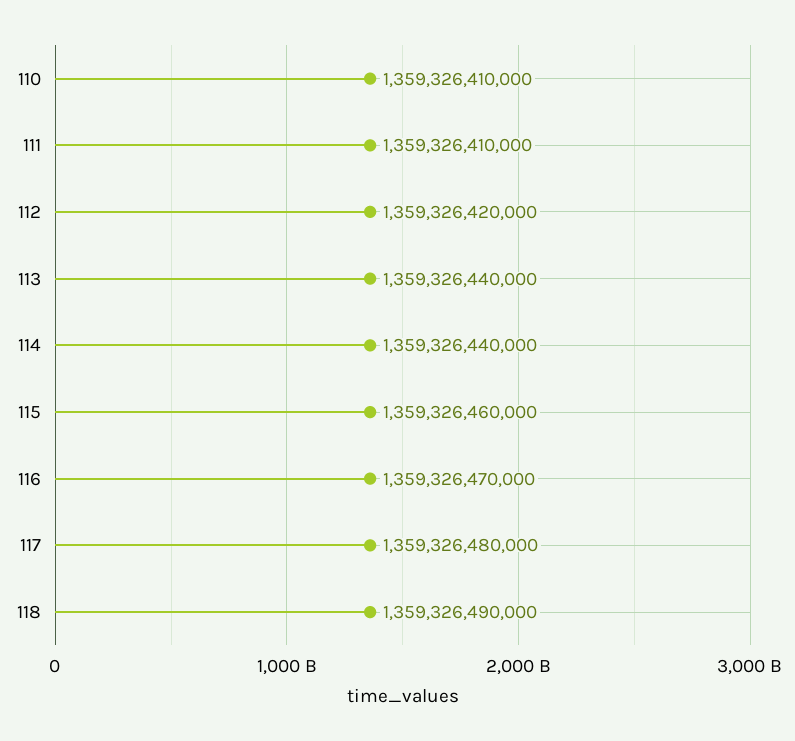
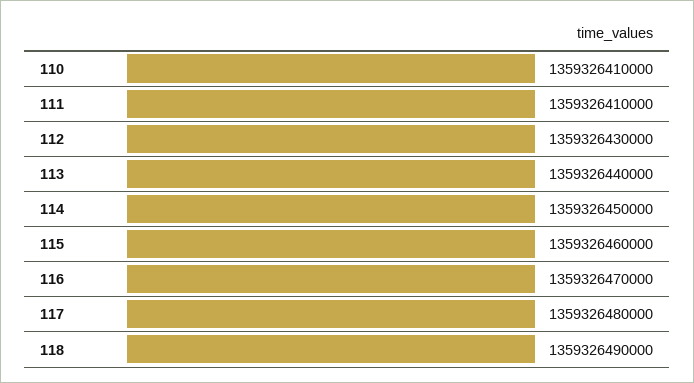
112: 1359326420000 -> 1359326430000
114: 1359326440000 -> 1359326450000

